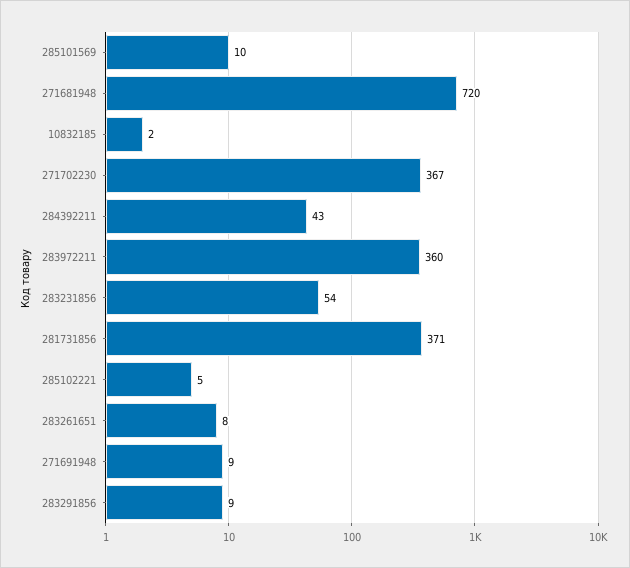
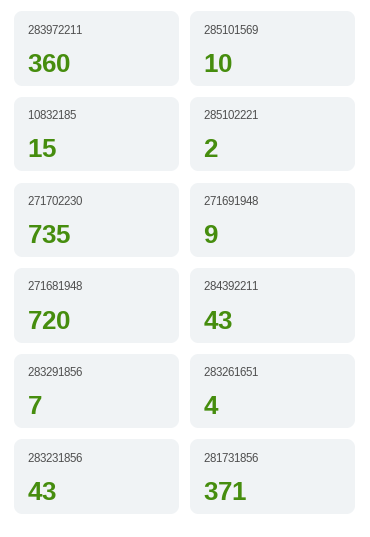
10832185: 2 -> 15
271702230: 367 -> 735
283231856: 54 -> 43
285102221: 5 -> 2
283261651: 8 -> 4
283291856: 9 -> 7

